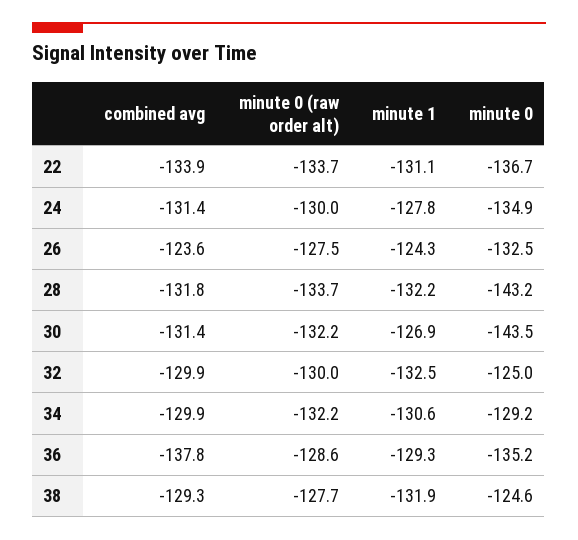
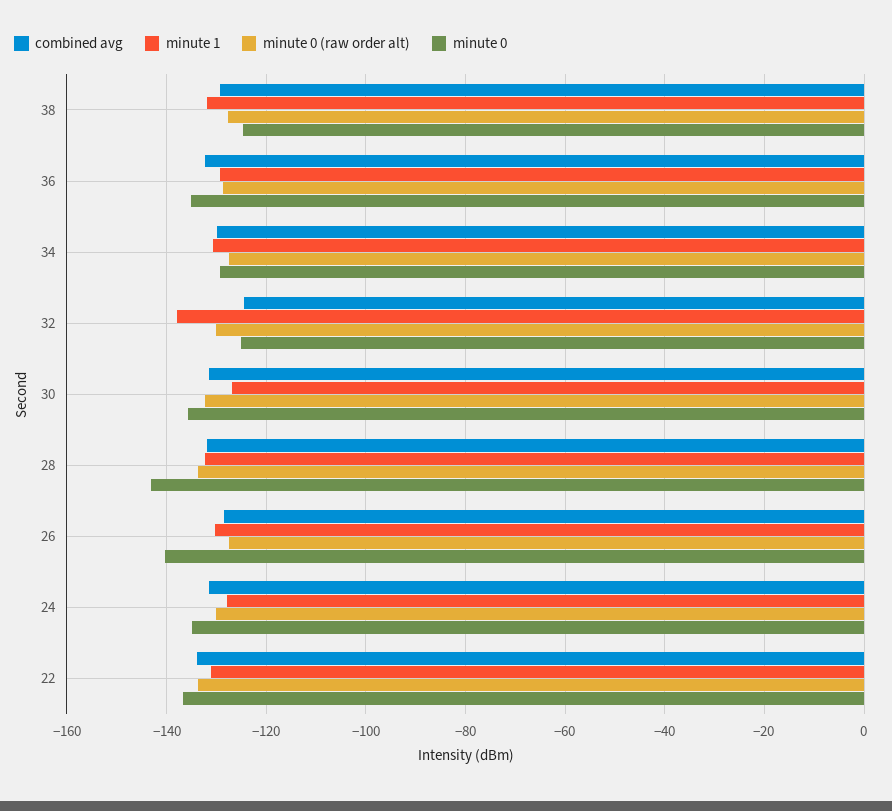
combined avg, 26: -123.6 -> -128
minute 1, 26: -124.3 -> -130
minute 0, 26: -132.5 -> -140
minute 0, 30: -143.5 -> -136
combined avg, 32: -129.9 -> -124
minute 1, 32: -132.5 -> -138
minute 0 (raw order alt), 34: -132.2 -> -128
combined avg, 36: -137.8 -> -132

